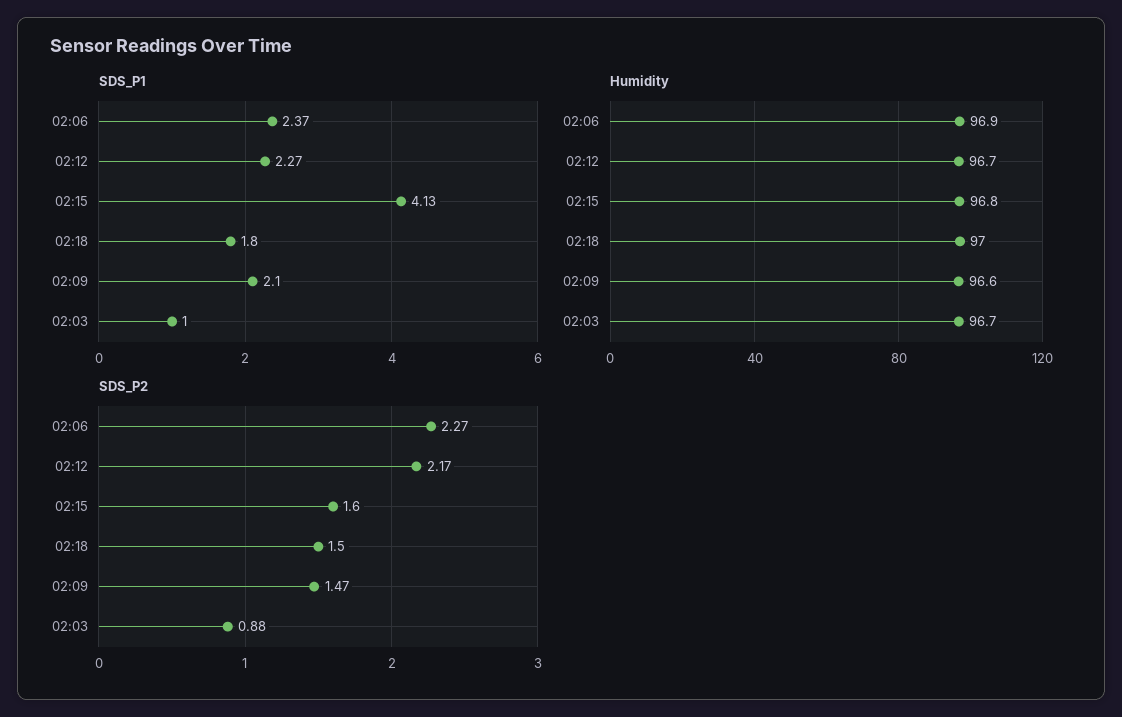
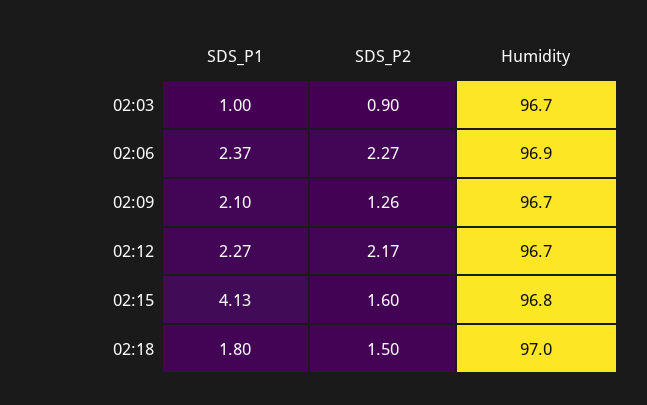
Humidity, 02:09: 96.6 -> 96.7
SDS_P2, 02:09: 1.47 -> 1.26
SDS_P2, 02:03: 0.88 -> 0.9

